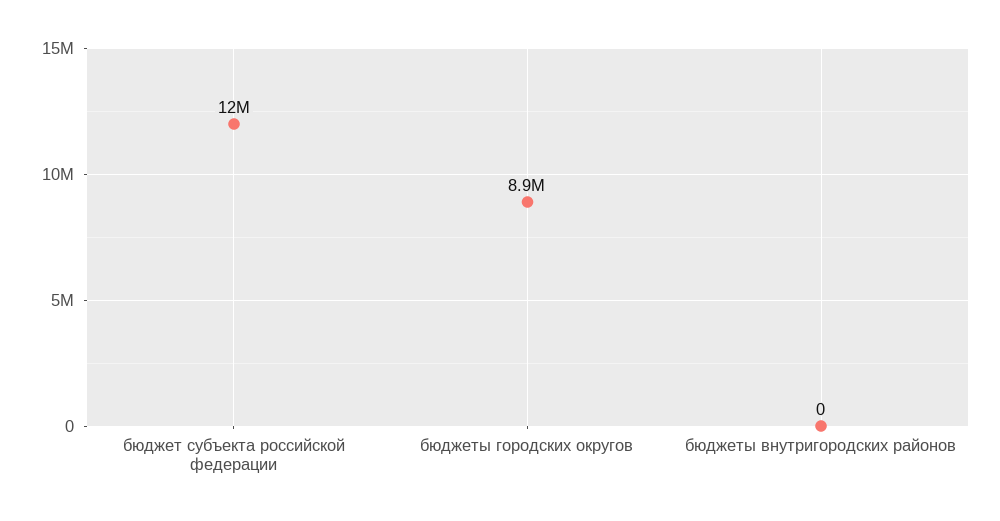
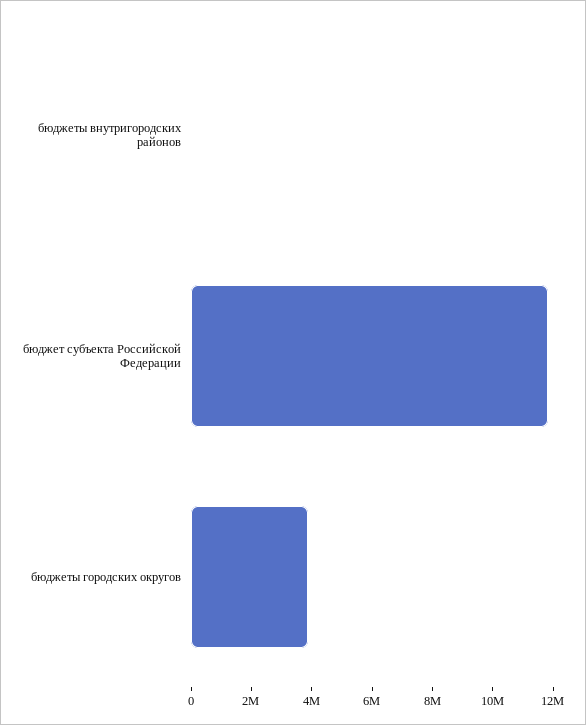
бюджеты городских округов: 8900000 -> 4000000

